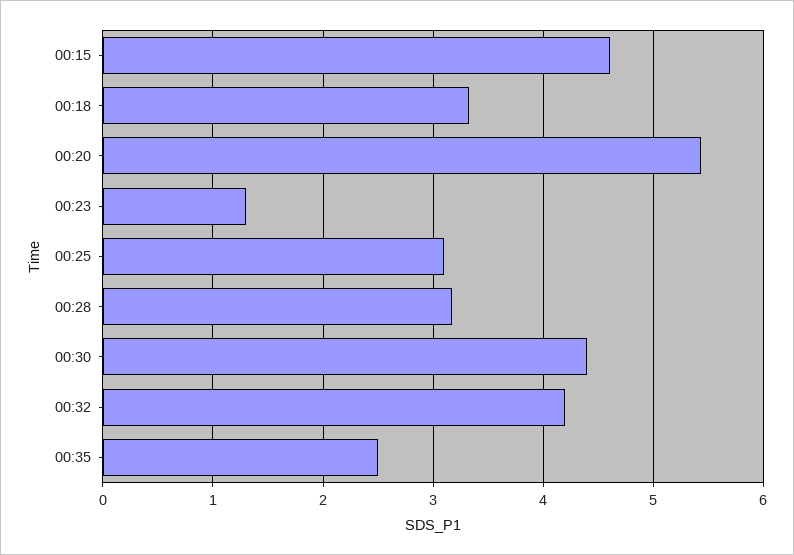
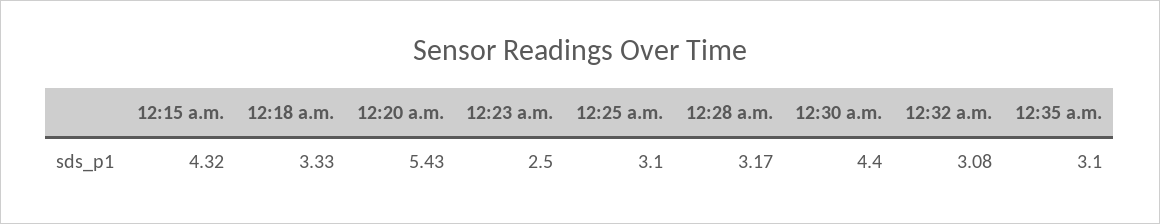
00:15: 4.6 -> 4.32
00:23: 1.3 -> 2.5
00:32: 4.2 -> 3.08
00:35: 2.5 -> 3.1

